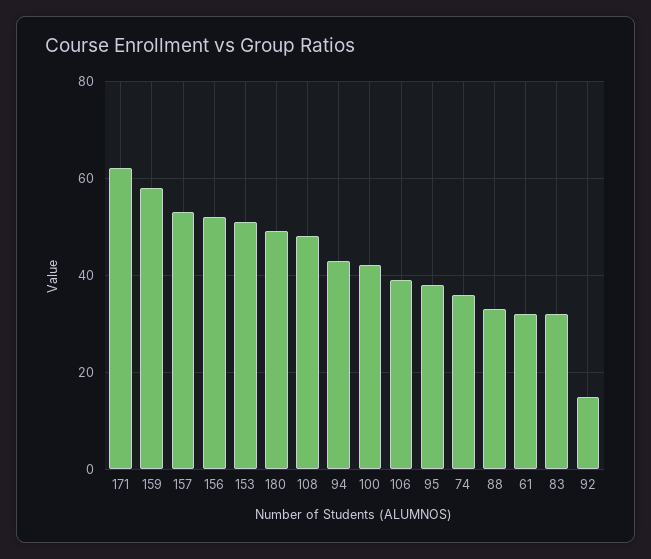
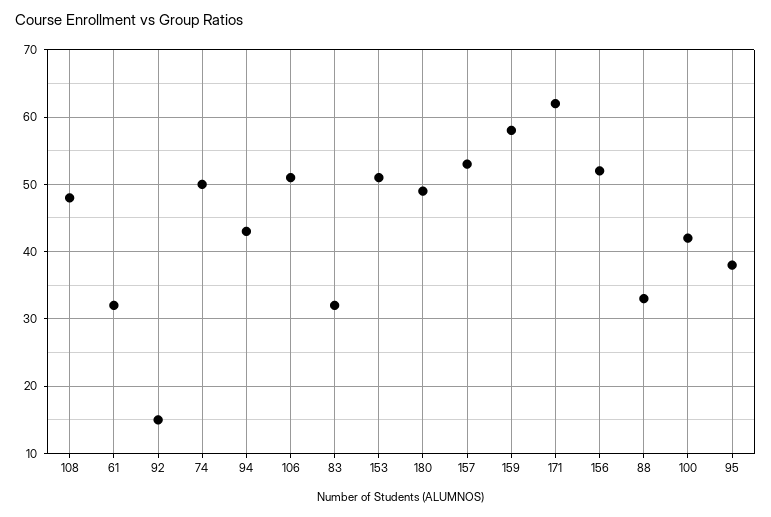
106: 40 -> 51
74: 35 -> 50

